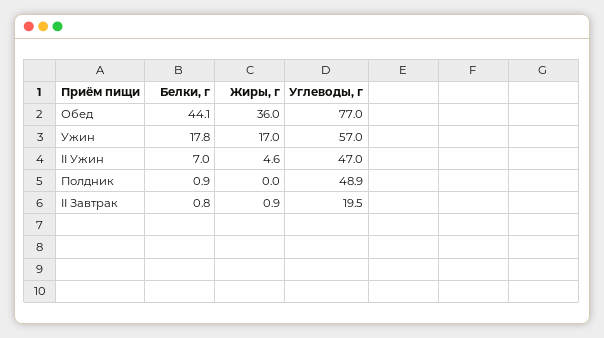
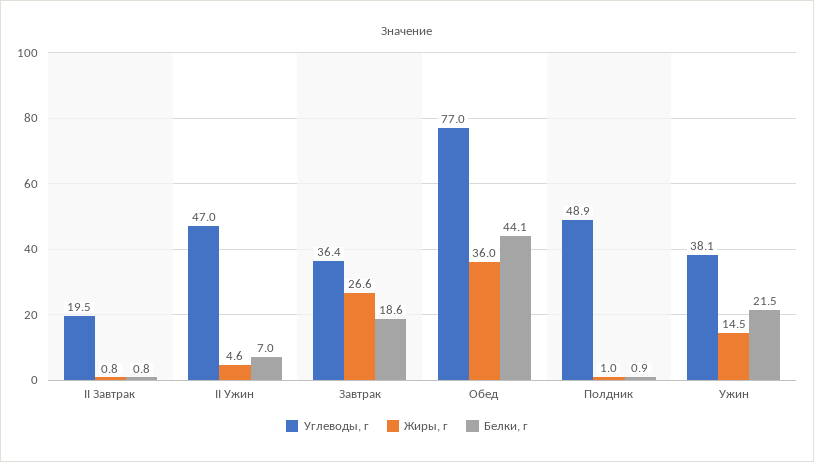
Белки, г, Ужин: 17.8 -> 21.5
Жиры, г, Ужин: 17 -> 14.5
Углеводы, г, Ужин: 57 -> 38.1
Жиры, г, Полдник: 0 -> 1
Жиры, г, II Завтрак: 0.9 -> 0.8
Углеводы, г, Завтрак: none -> 36.4
Жиры, г, Завтрак: none -> 26.6
Белки, г, Завтрак: none -> 18.6

